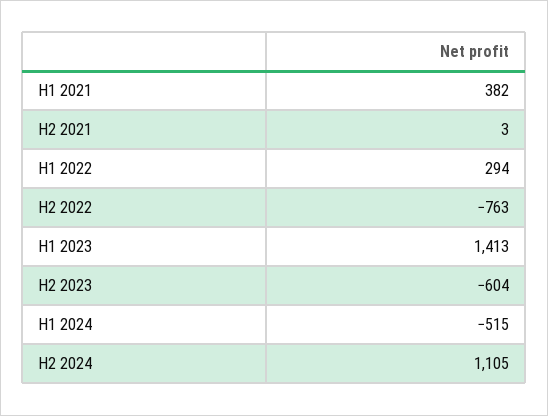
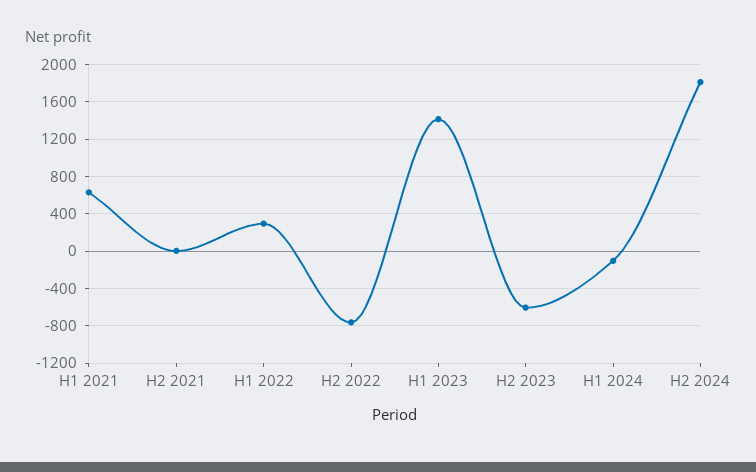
H1 2021: 382 -> 600
H1 2024: -515 -> -100
H2 2024: 1105 -> 1800

